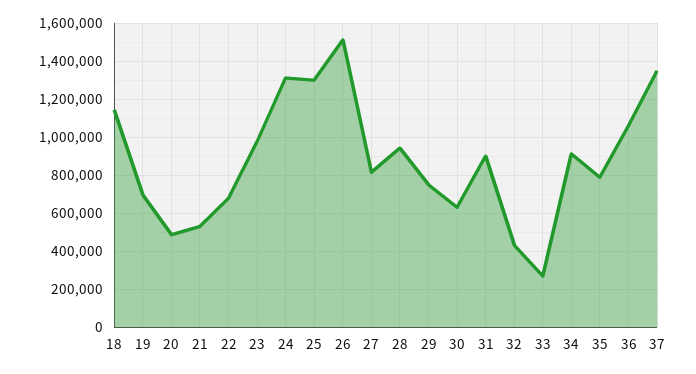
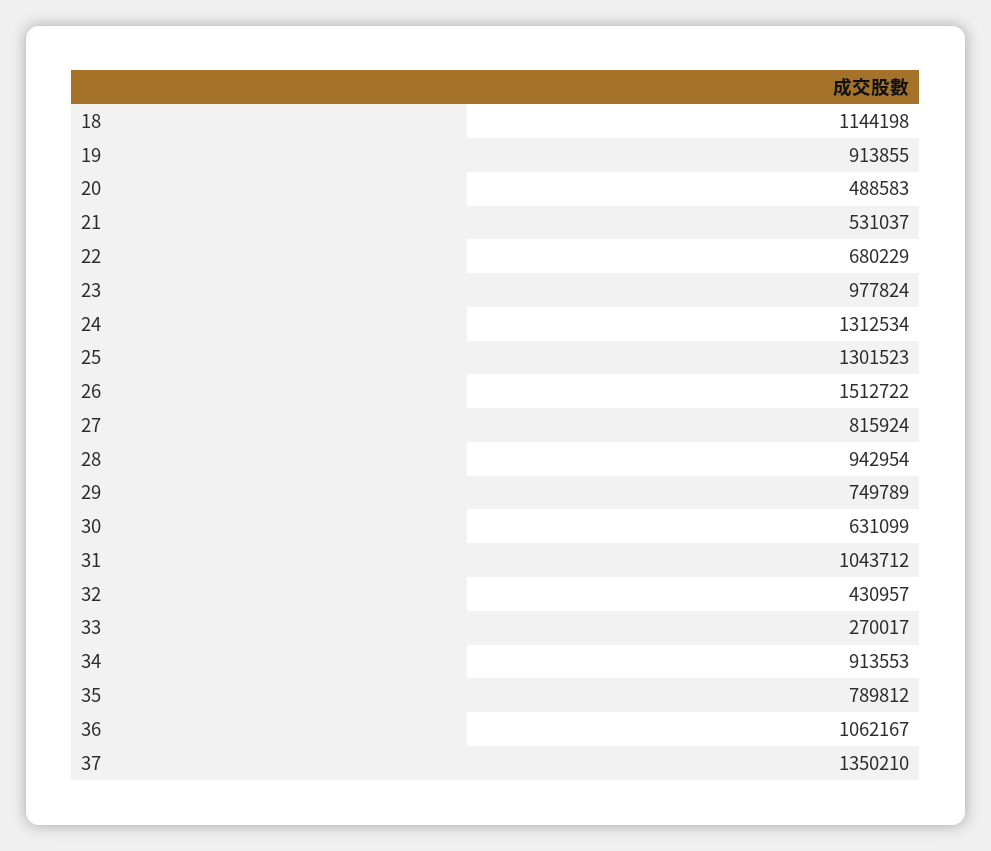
19: 700000 -> 913855
31: 900000 -> 1043712

